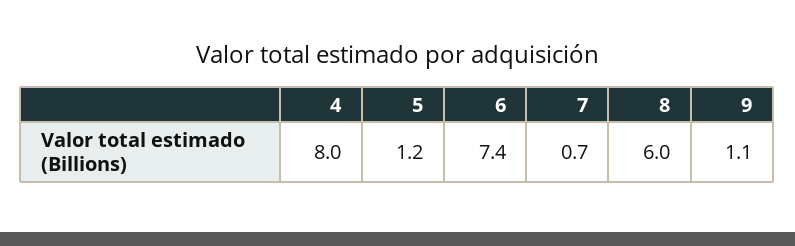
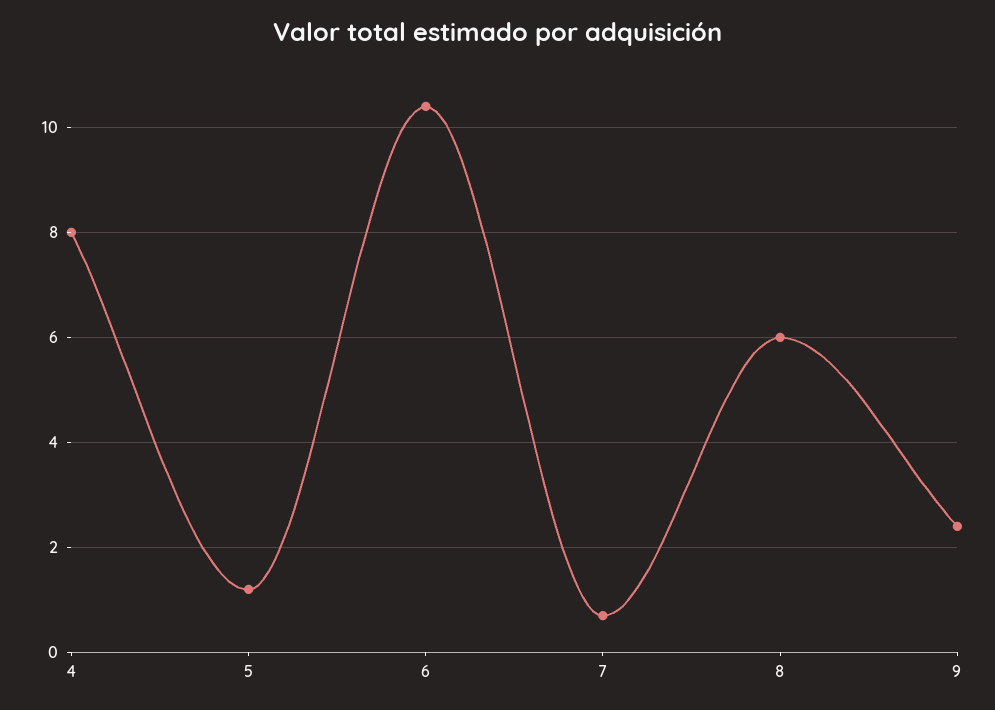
6: 7.4 -> 10.5
9: 1.1 -> 2.5

